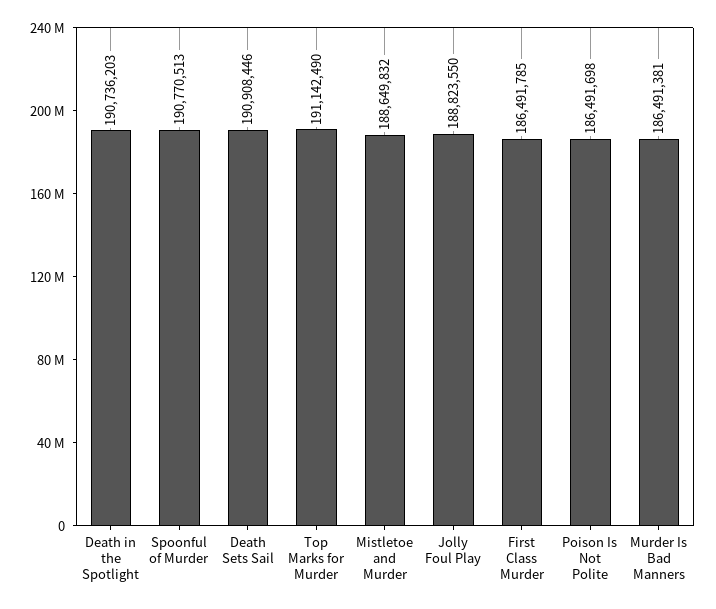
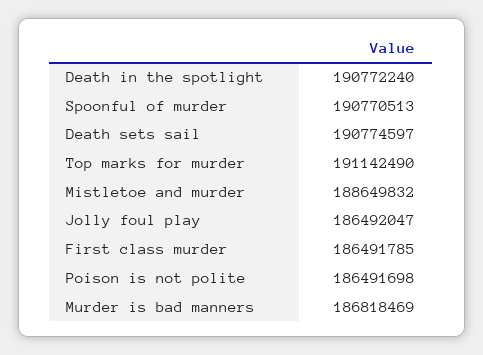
Death in the Spotlight: 190736203 -> 190772240
Death Sets Sail: 190908446 -> 190774597
Jolly Foul Play: 188823550 -> 186492047
Murder Is Bad Manners: 186491381 -> 186818469

